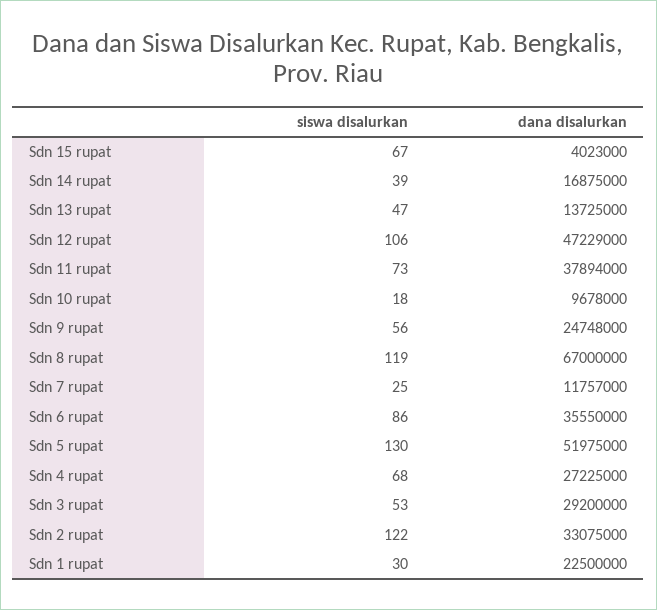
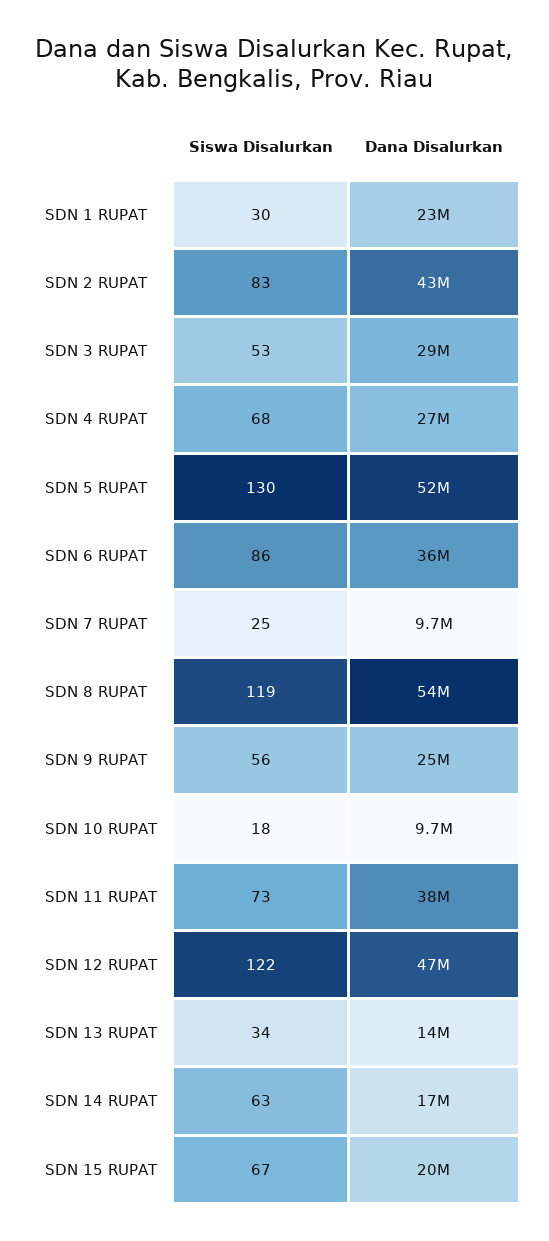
dana disalurkan, Sdn 15 rupat: 4023000 -> 20000000
siswa disalurkan, Sdn 14 rupat: 39 -> 63
siswa disalurkan, Sdn 13 rupat: 47 -> 34
siswa disalurkan, Sdn 12 rupat: 106 -> 122
dana disalurkan, Sdn 8 rupat: 67000000 -> 54000000
dana disalurkan, Sdn 7 rupat: 11757000 -> 9700000
siswa disalurkan, Sdn 2 rupat: 122 -> 83
dana disalurkan, Sdn 2 rupat: 33075000 -> 43000000

